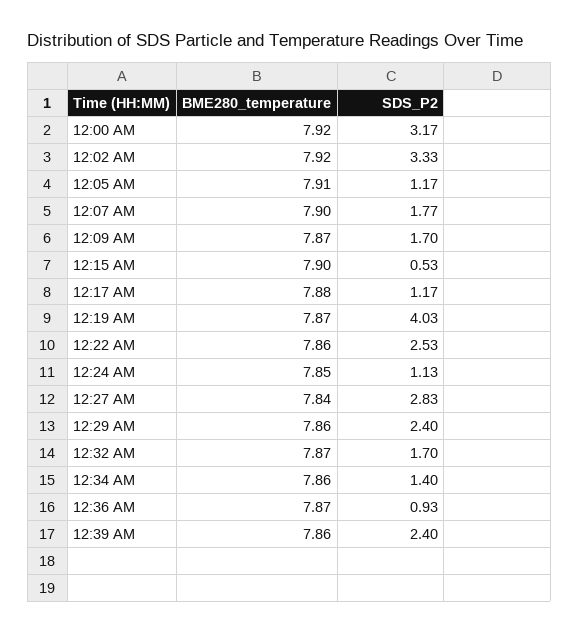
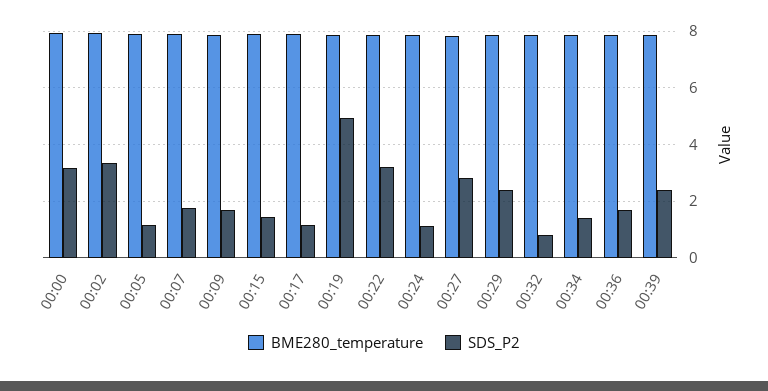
SDS_P2, 12:15 AM: 0.53 -> 1.5
SDS_P2, 12:19 AM: 4.03 -> 5
SDS_P2, 12:22 AM: 2.53 -> 3.25
SDS_P2, 12:32 AM: 1.7 -> 0.75
SDS_P2, 12:36 AM: 0.93 -> 1.75

